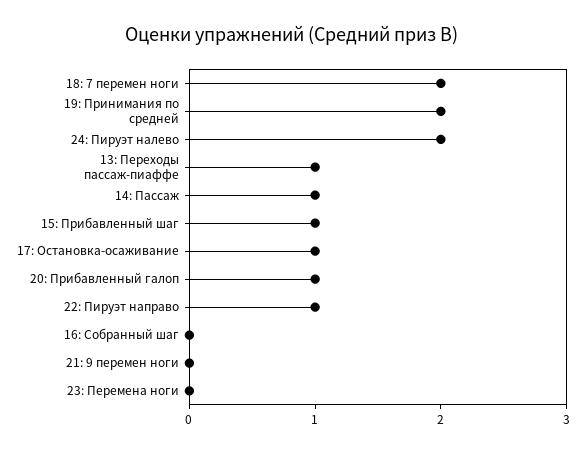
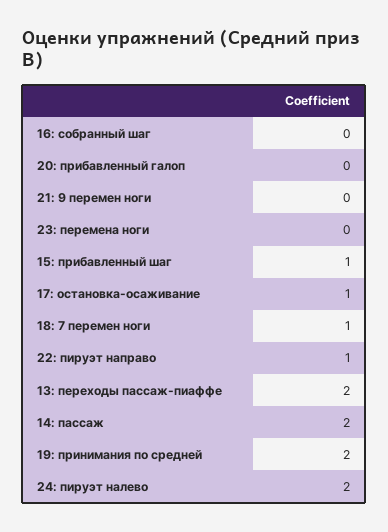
18: 7 перемен ноги: 2 -> 1
13: Переходы пассаж-пиаффе: 1 -> 2
14: Пассаж: 1 -> 2
20: Прибавленный галоп: 1 -> 0

